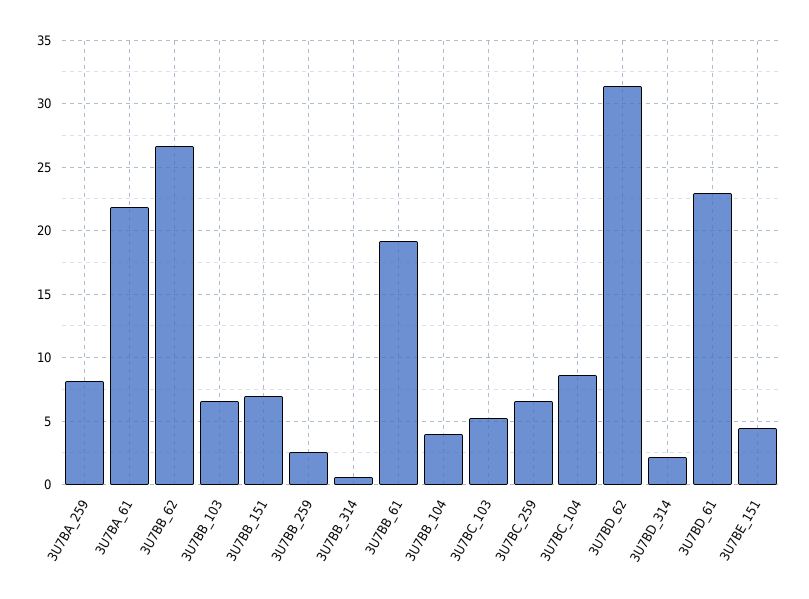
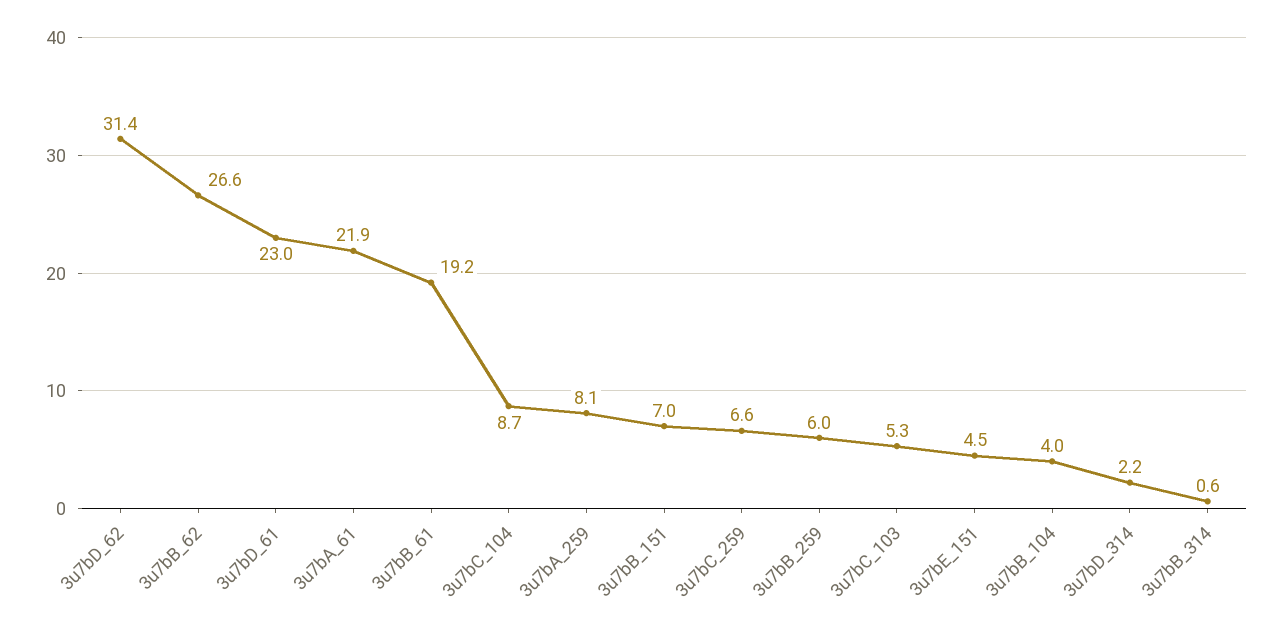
3U7BB_103: 6.5 -> none
3U7BB_259: 2.5 -> 6

